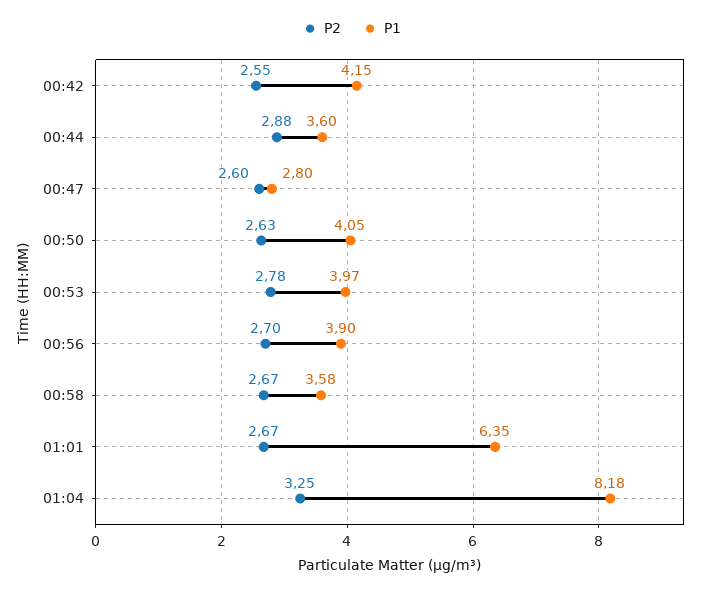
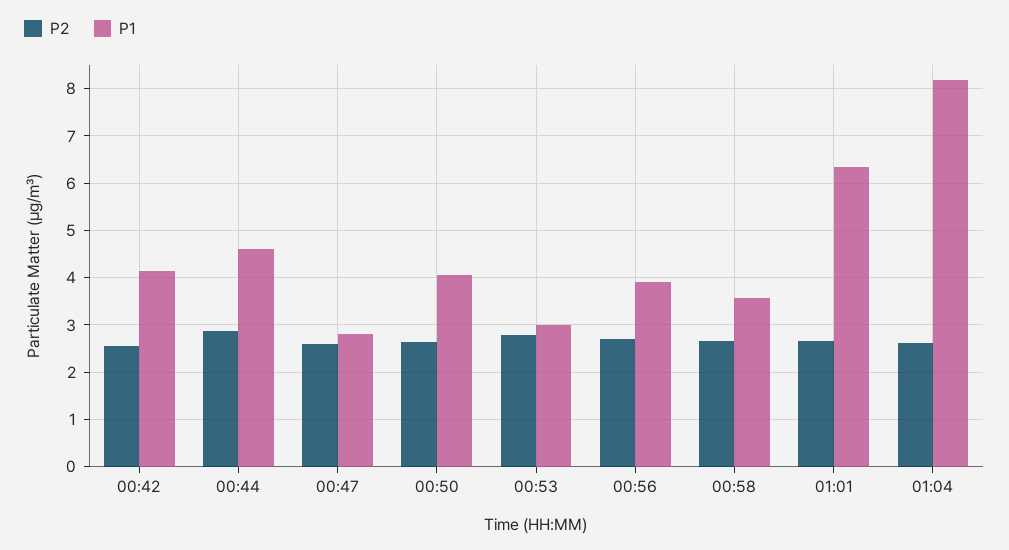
P1, 00:44: 3.6 -> 4.6
P1, 00:53: 3.97 -> 3
P2, 01:04: 3.25 -> 2.6

